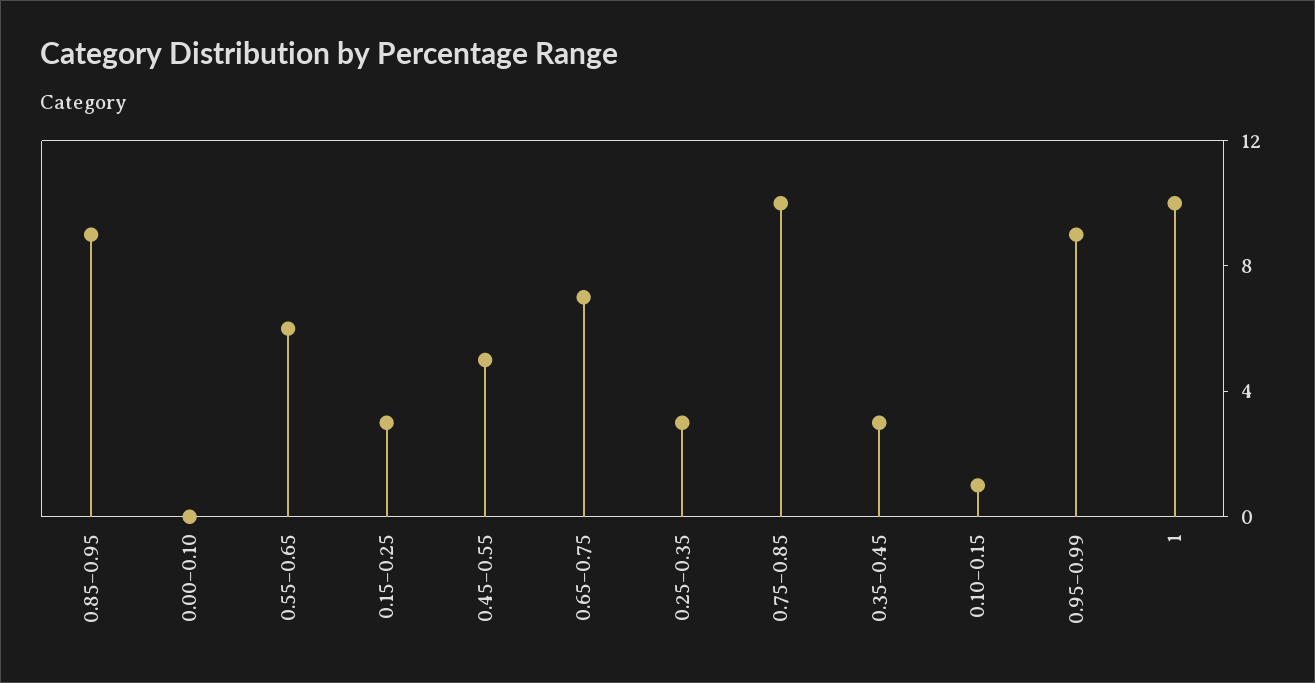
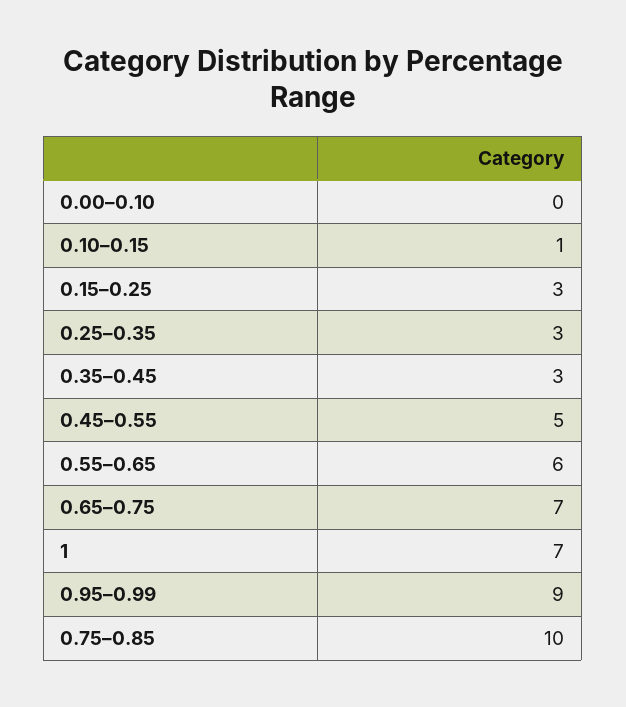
0.85–0.95: 9 -> none
1: 10 -> 7

